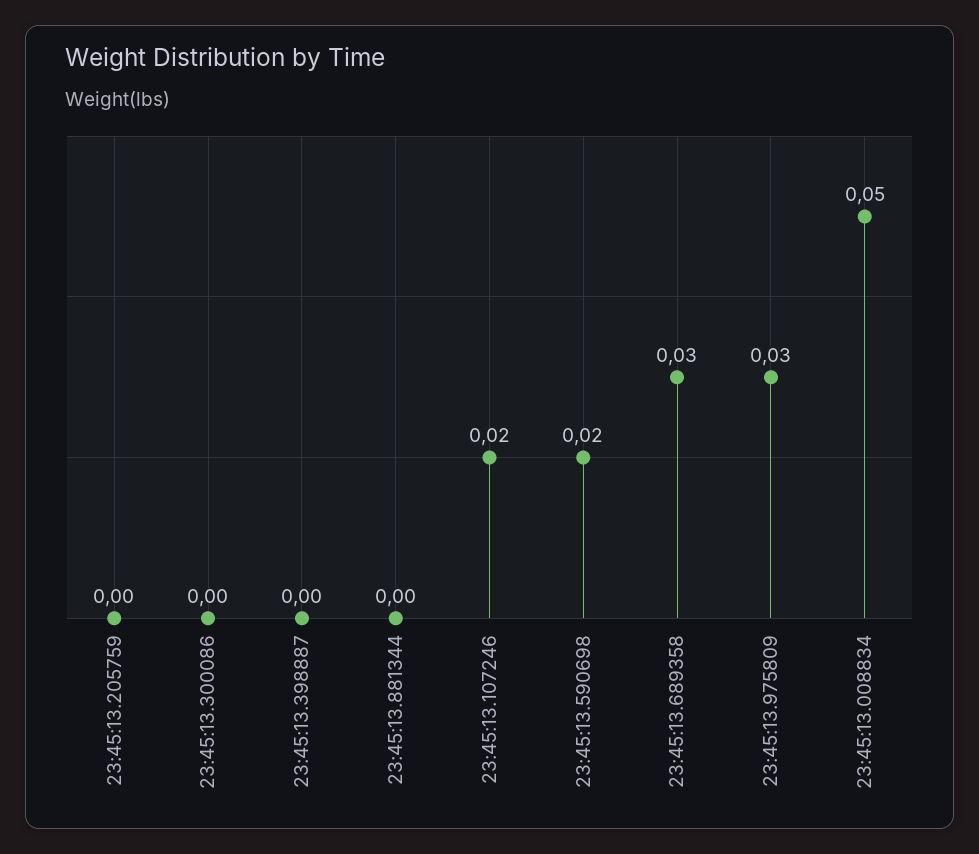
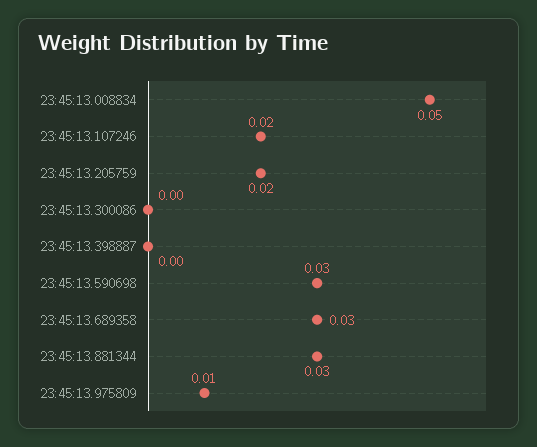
23:45:13.205759: 0 -> 0.02
23:45:13.881344: 0 -> 0.03
23:45:13.590698: 0.02 -> 0.03
23:45:13.975809: 0.03 -> 0.01

